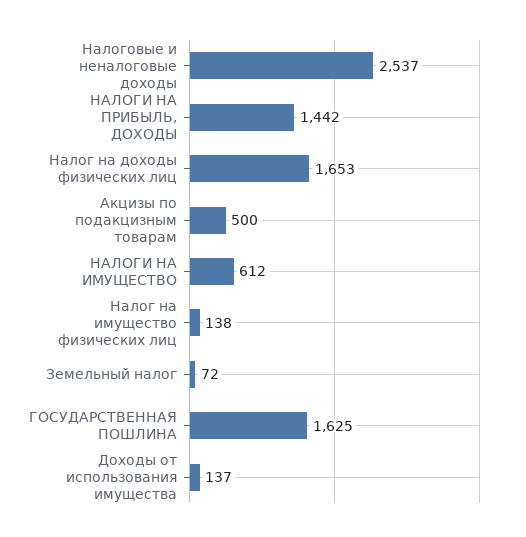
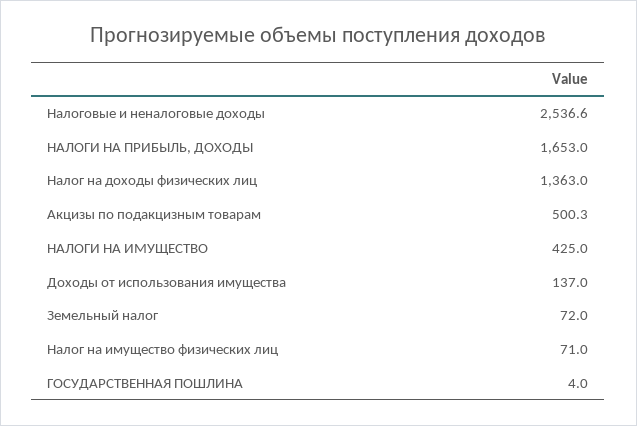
НАЛОГИ НА ПРИБЫЛЬ, ДОХОДЫ: 1442 -> 1653
Налог на доходы физических лиц: 1653 -> 1363
НАЛОГИ НА ИМУЩЕСТВО: 612 -> 425
Налог на имущество физических лиц: 138 -> 71
ГОСУДАРСТВЕННАЯ ПОШЛИНА: 1625 -> 4

